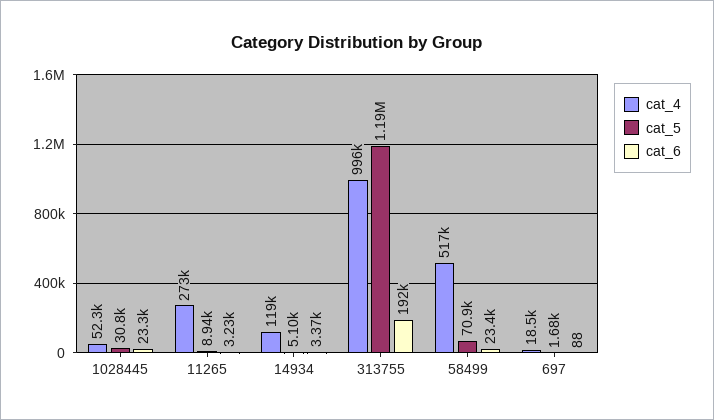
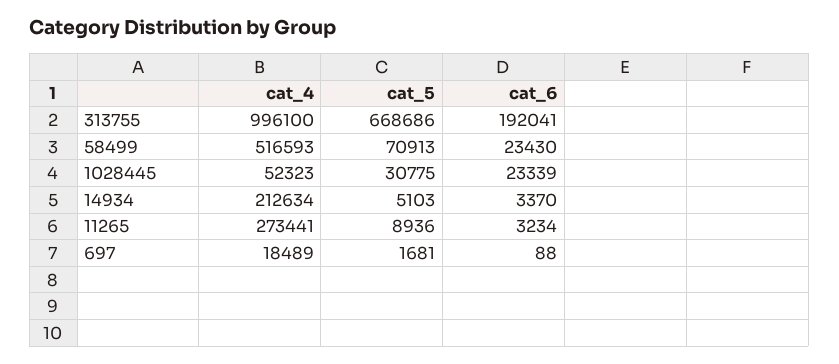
cat_4, 14934: 119000 -> 212634
cat_5, 313755: 1190000 -> 668686

